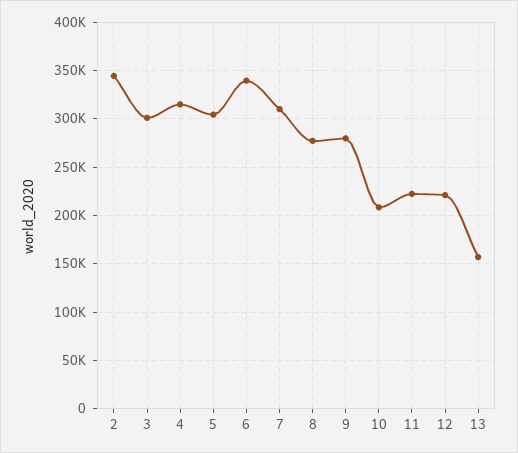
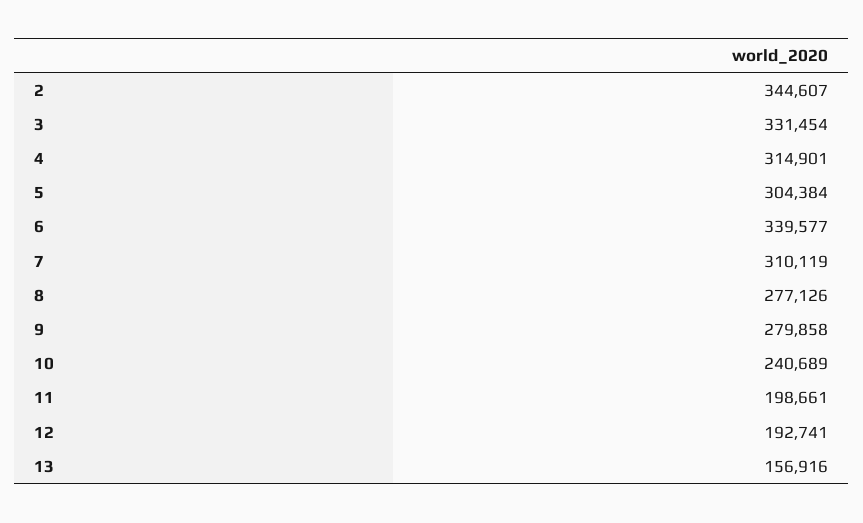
3: 300000 -> 331454
10: 210000 -> 240689
11: 220000 -> 198661
12: 220000 -> 192741

